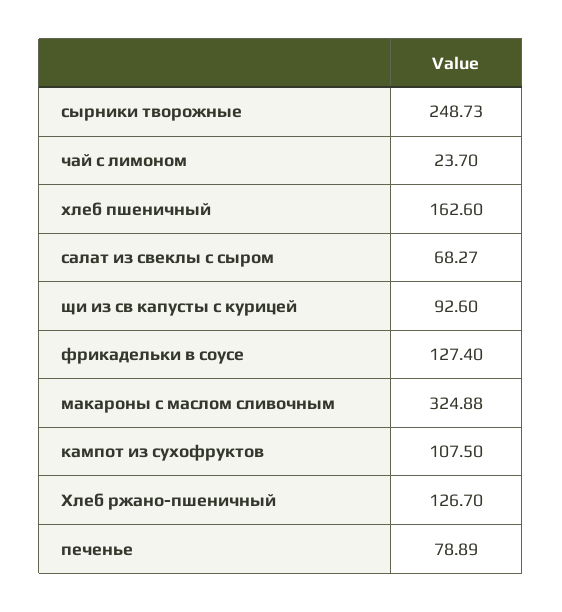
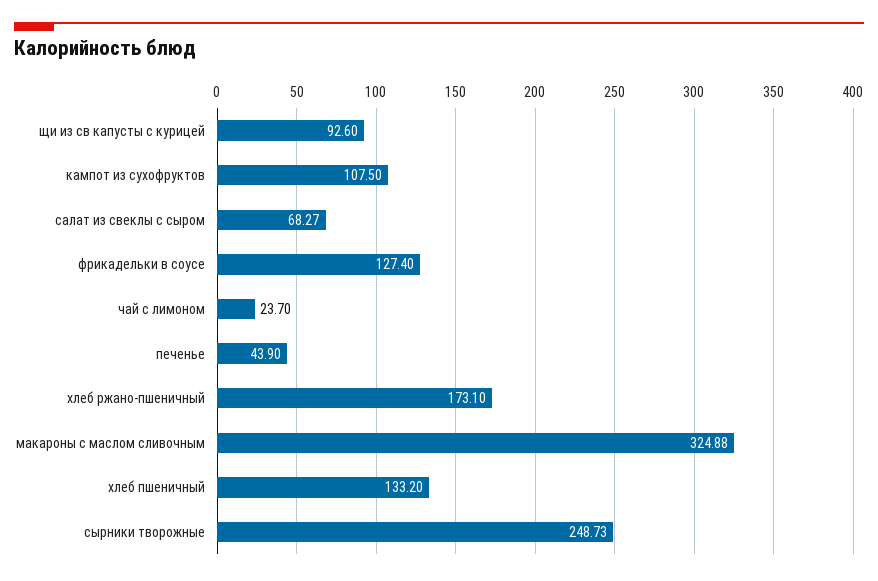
хлеб пшеничный: 162.6 -> 133.2
Хлеб ржано-пшеничный: 126.7 -> 173.1
печенье: 78.89 -> 43.9

